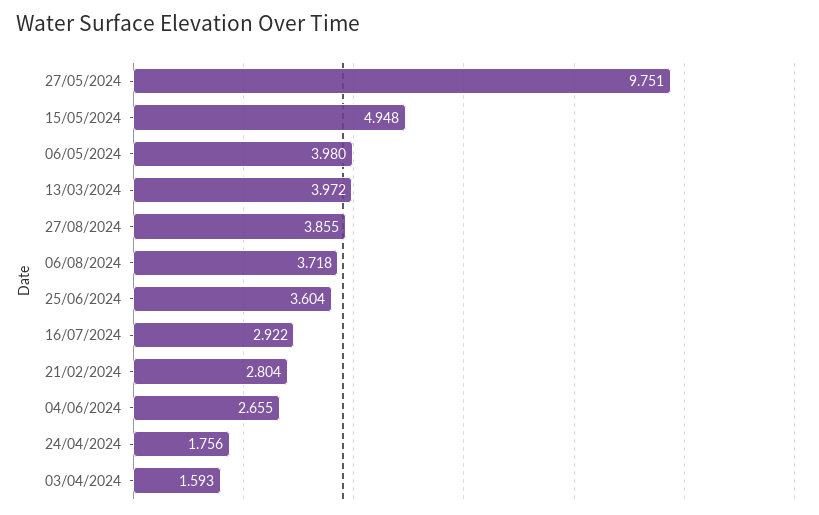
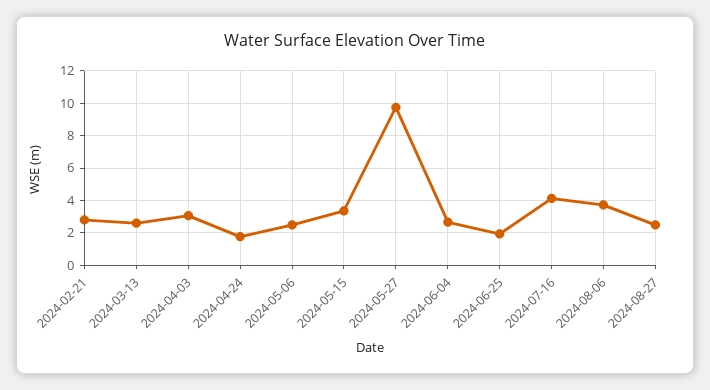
15/05/2024: 4.948 -> 3.5
06/05/2024: 3.98 -> 2.5
13/03/2024: 3.972 -> 2.5
27/08/2024: 3.855 -> 2.5
25/06/2024: 3.604 -> 2
16/07/2024: 2.922 -> 4
03/04/2024: 1.593 -> 3

